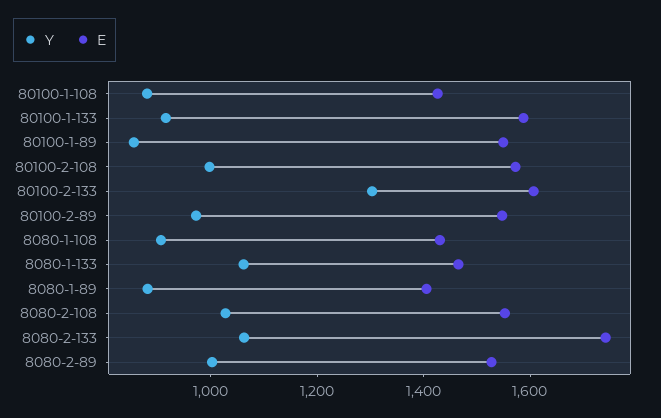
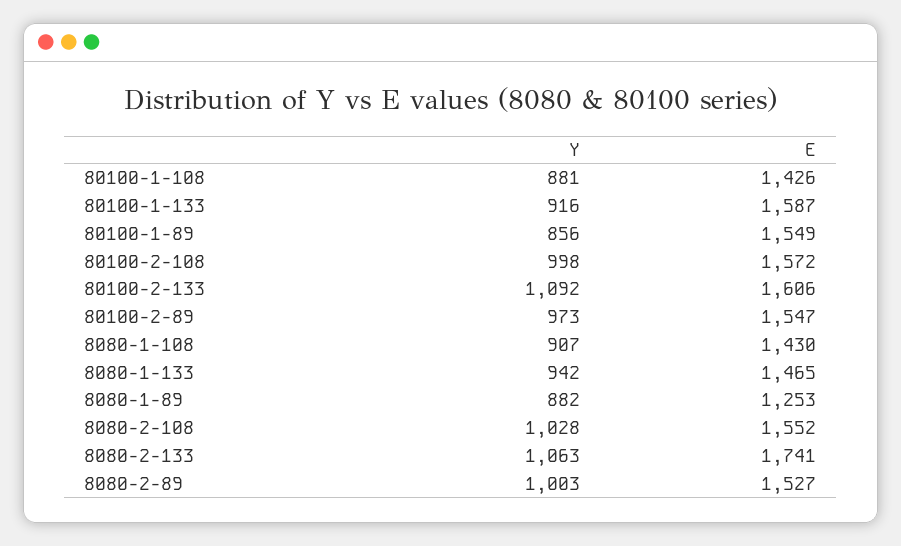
Y, 80100-2-133: 1300 -> 1092
Y, 8080-1-133: 1050 -> 942
E, 8080-1-89: 1400 -> 1253

